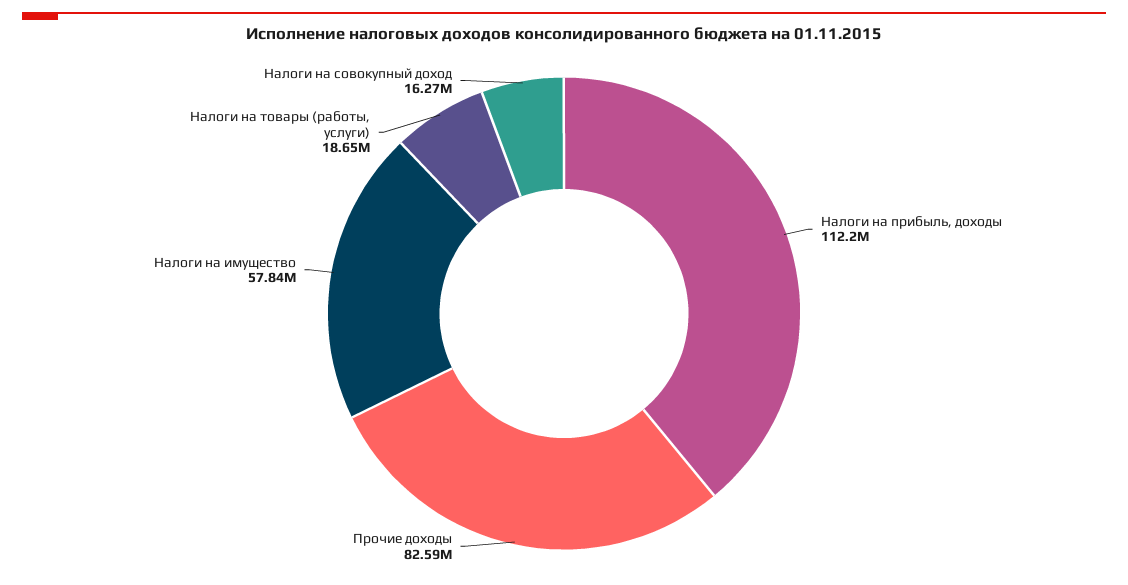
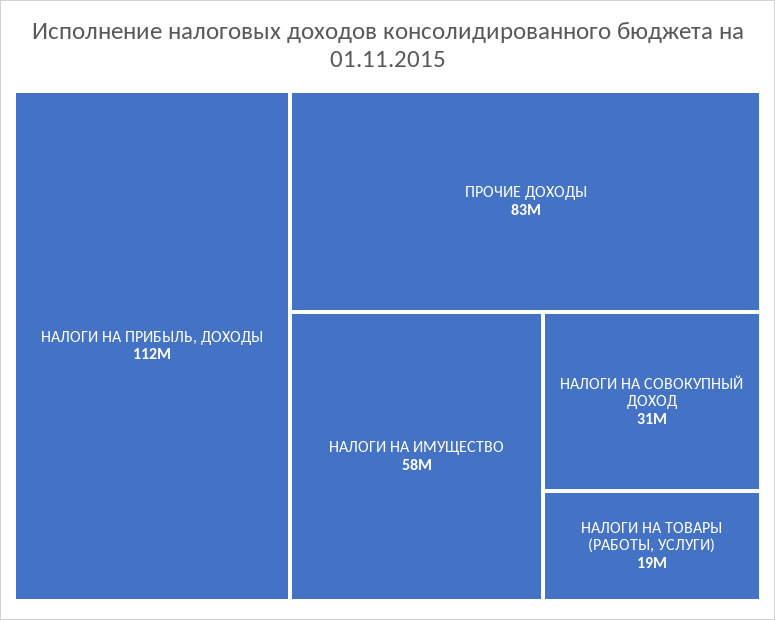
Налоги на совокупный доход: 16270000 -> 31000000

